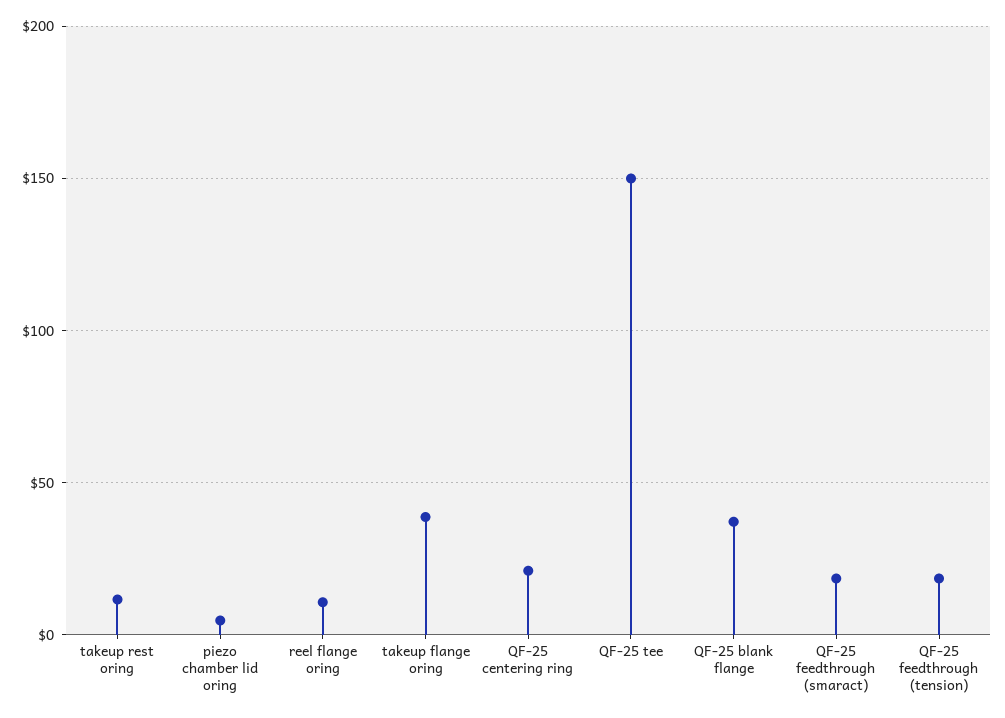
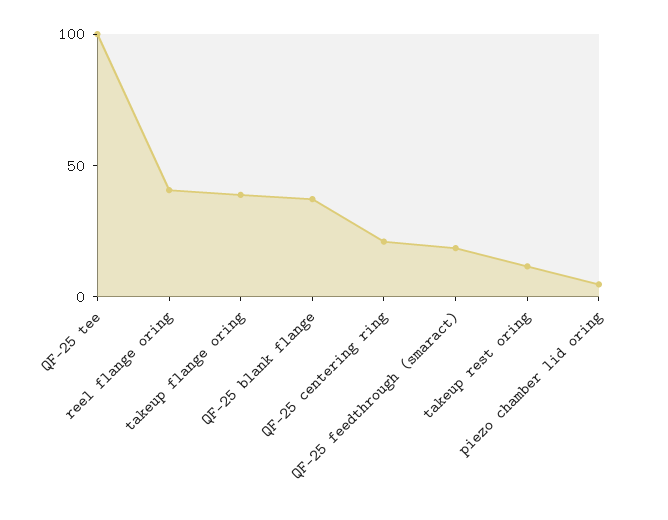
reel flange oring: 10 -> 40
QF-25 tee: 150 -> 100
QF-25 feedthrough (tension): 20 -> none

